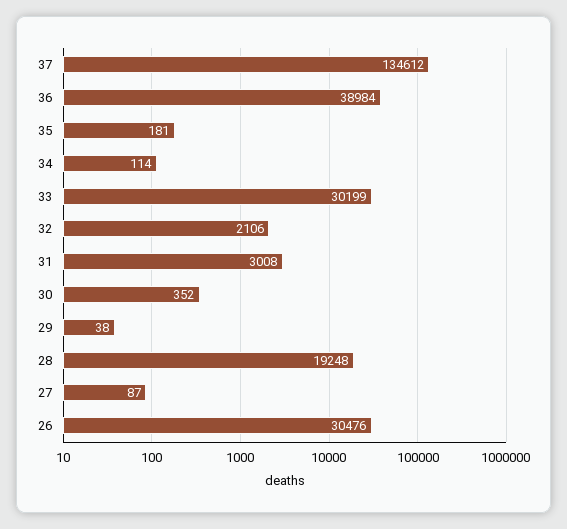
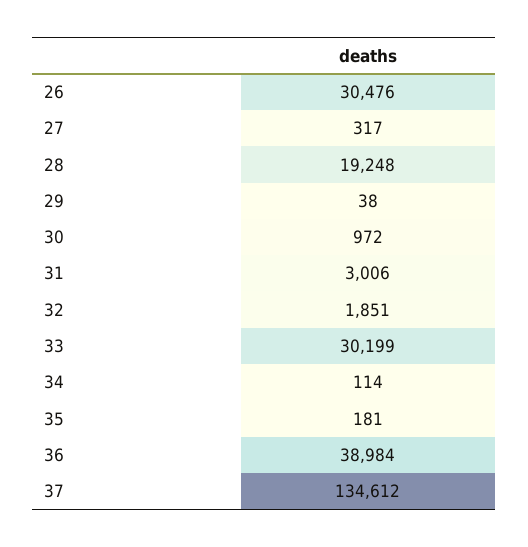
32: 2106 -> 1851
31: 3008 -> 3006
30: 352 -> 972
27: 87 -> 317

